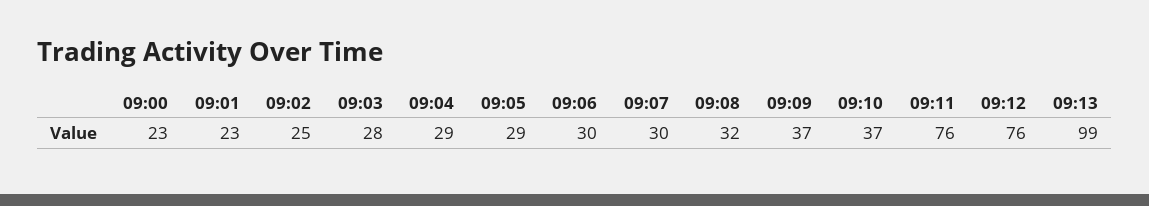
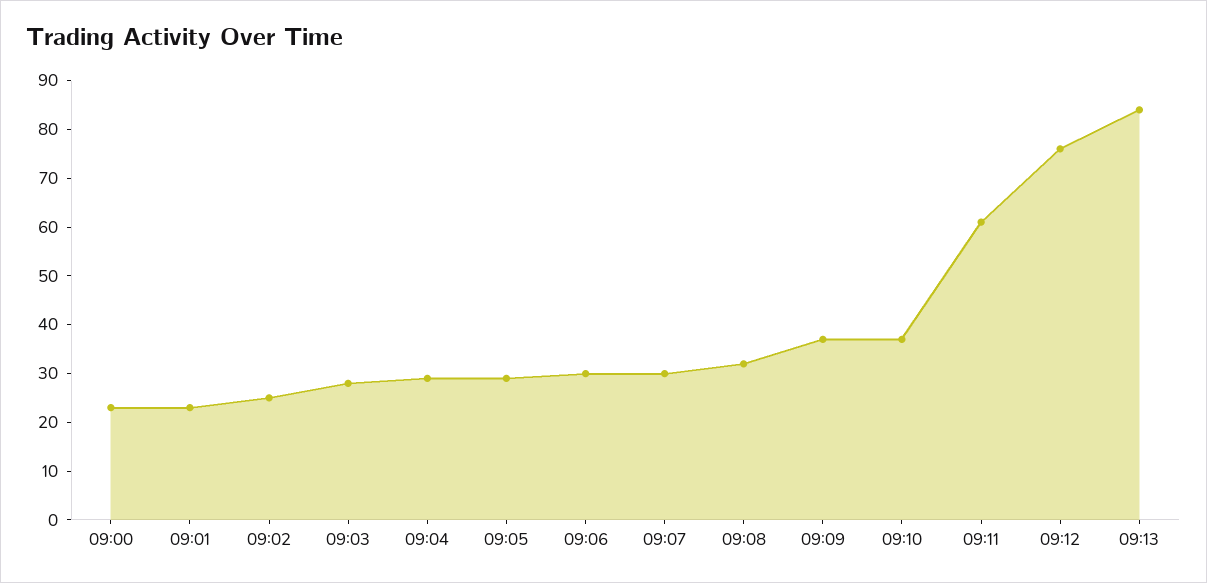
09:11: 76 -> 60
09:13: 99 -> 85

